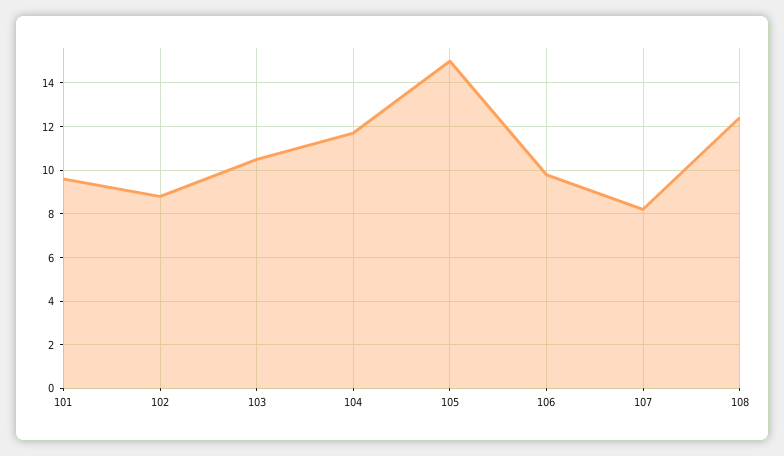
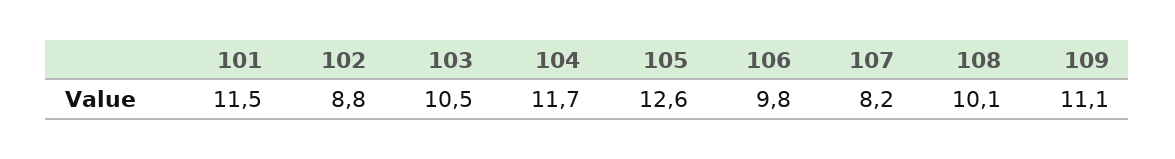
101: 9.5 -> 11.5
105: 15 -> 12.6
108: 12.5 -> 10.1
109: none -> 11.1

